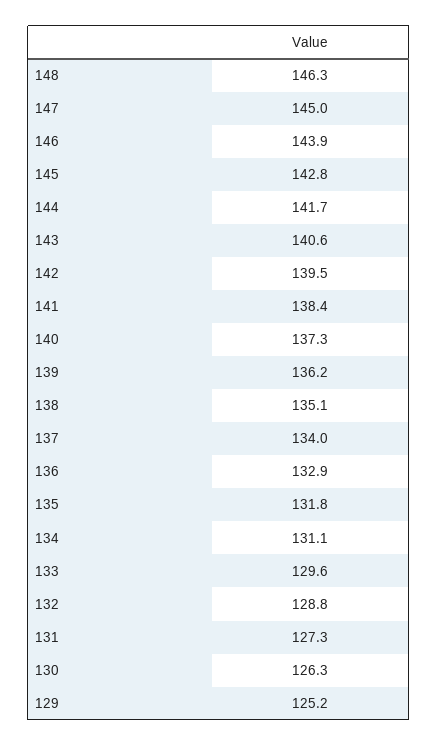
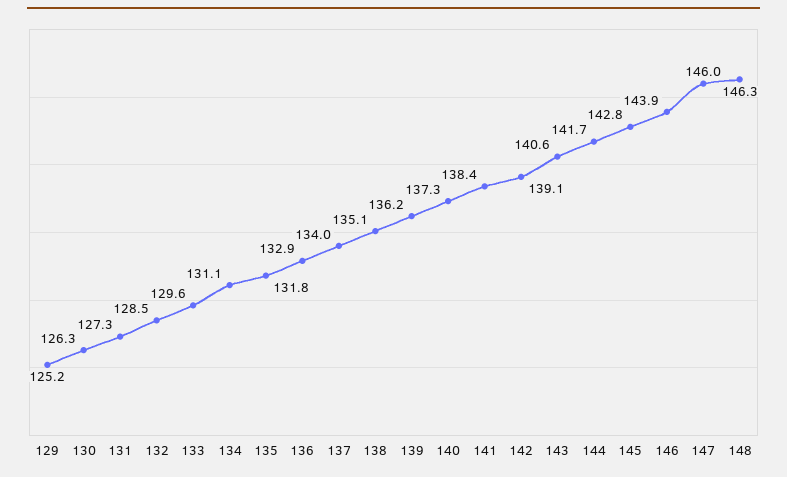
147: 145 -> 146
142: 139.5 -> 139.1
132: 128.8 -> 128.5

